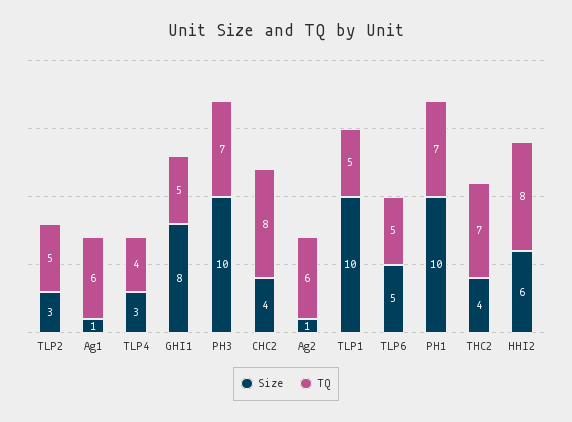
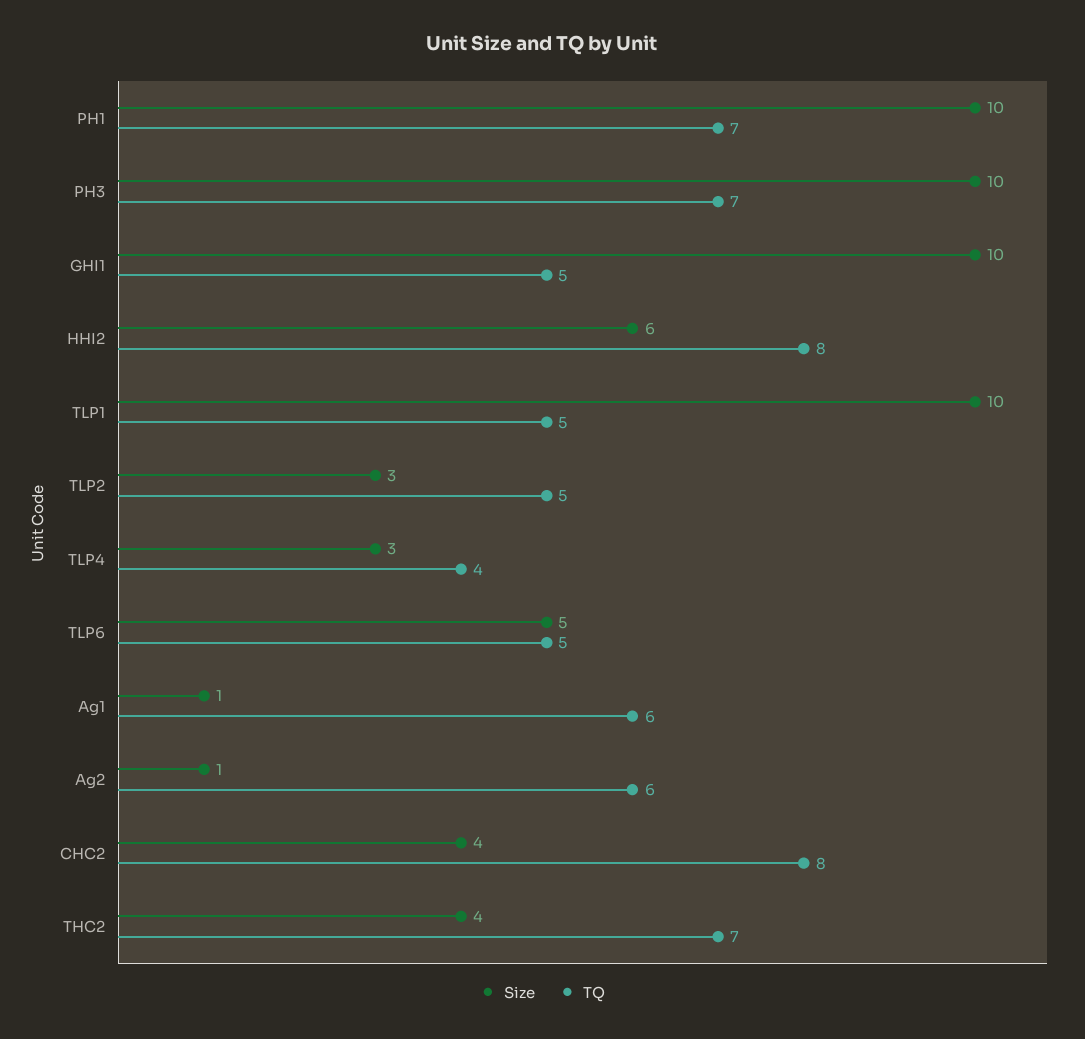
Size, GHI1: 8 -> 10

